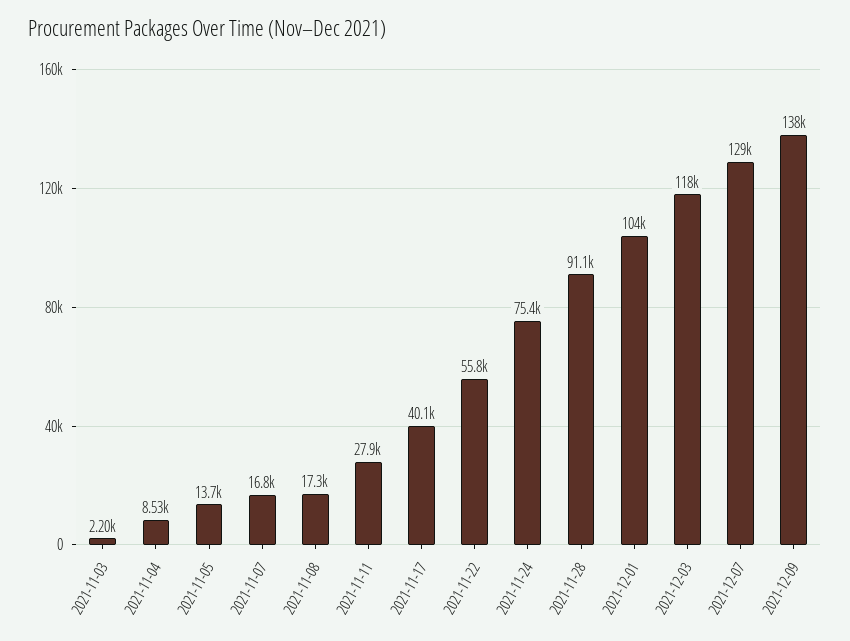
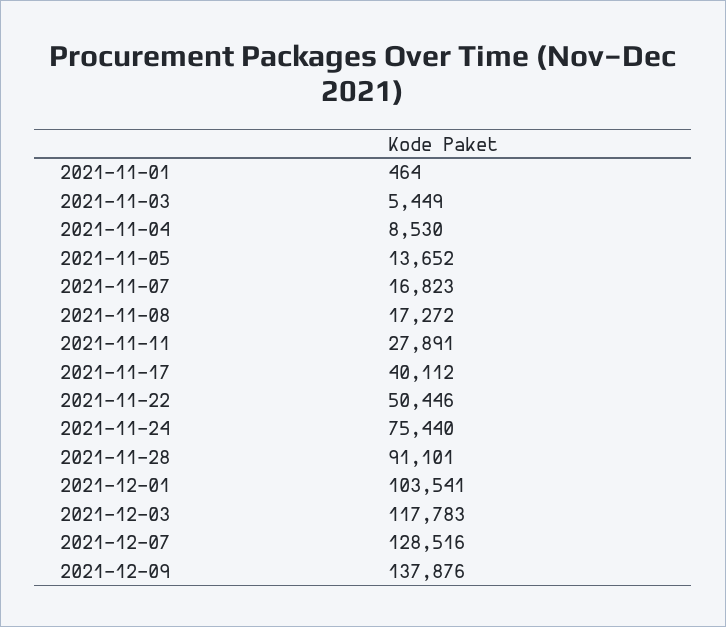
2021-11-03: 2200 -> 5449
2021-11-22: 55800 -> 50446
2021-11-01: none -> 464

